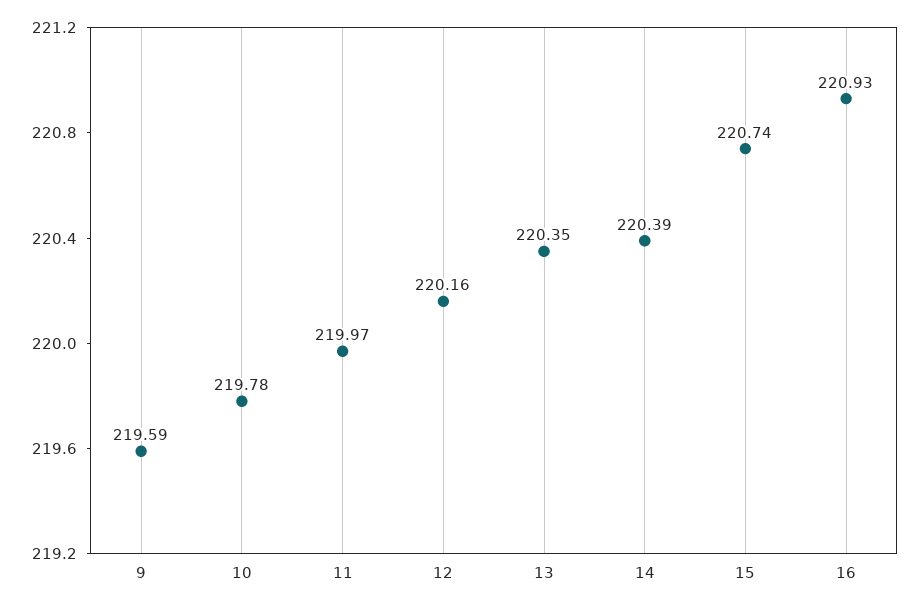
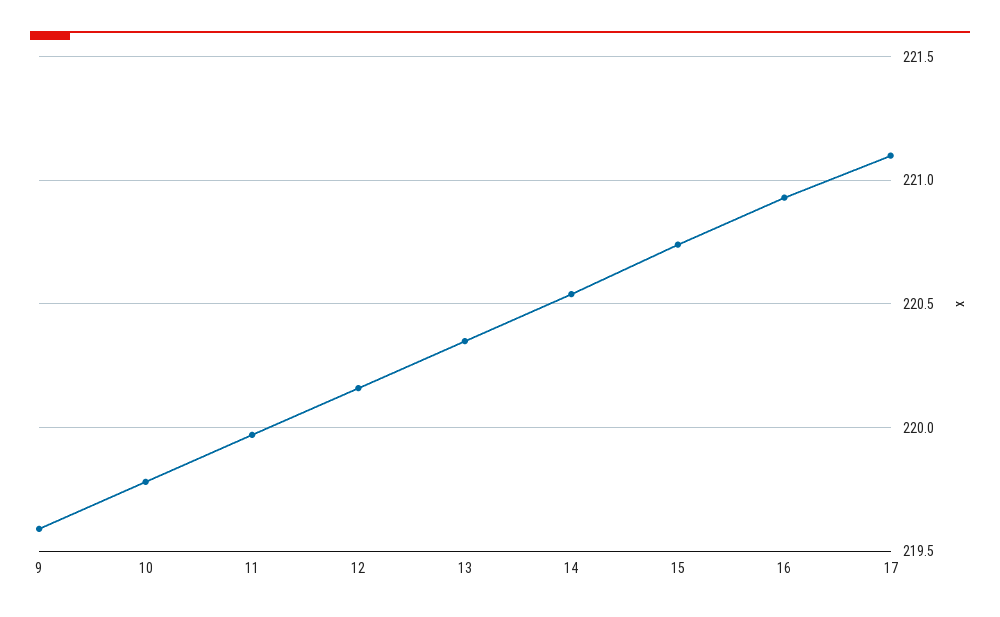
14: 220.39 -> 220.55
17: none -> 221.1

